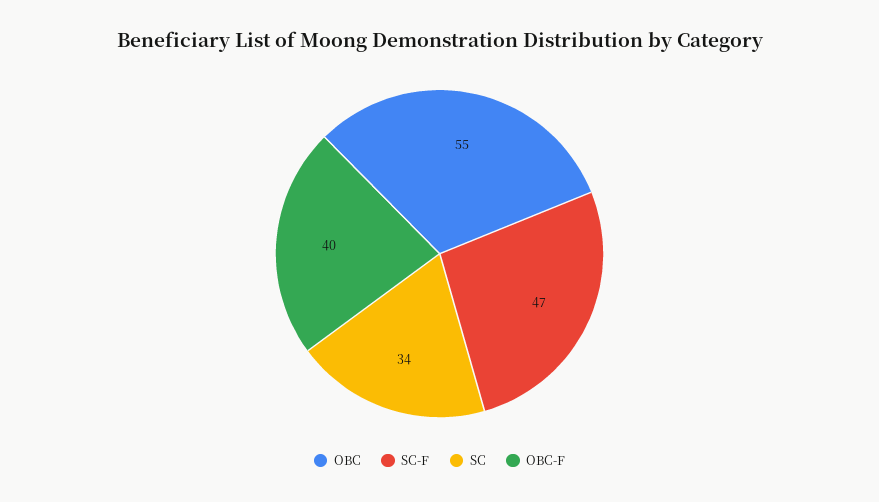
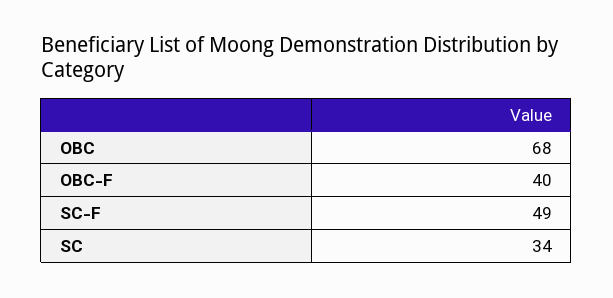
OBC: 55 -> 68
SC-F: 47 -> 49

